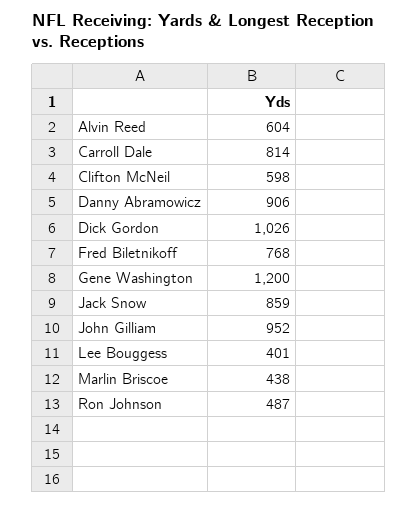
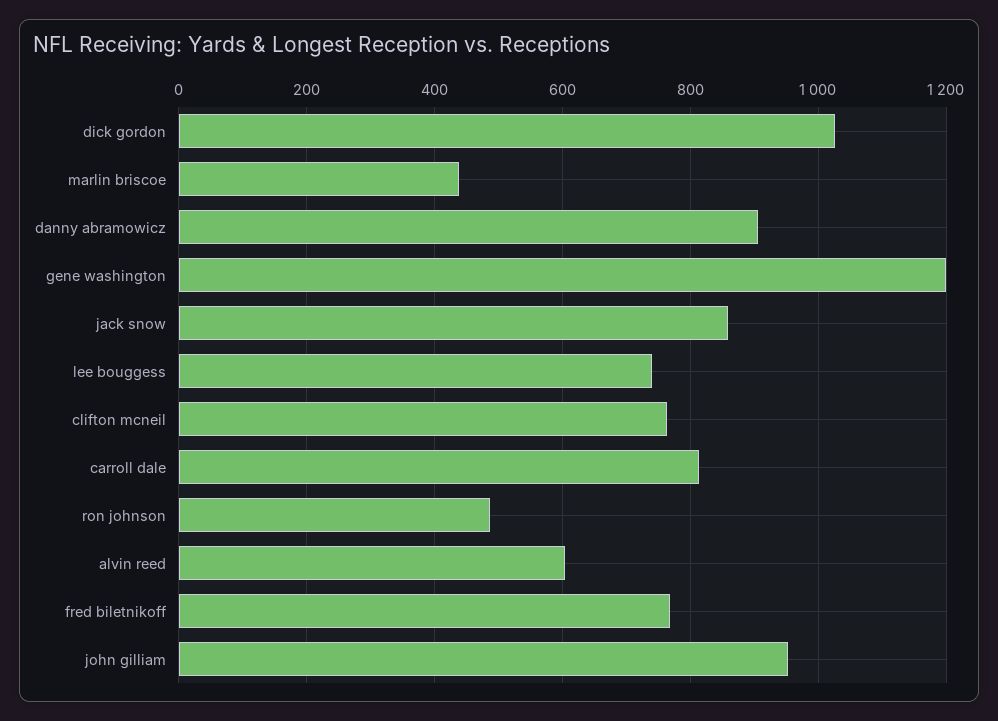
Clifton McNeil: 598 -> 760
Lee Bouggess: 401 -> 740

